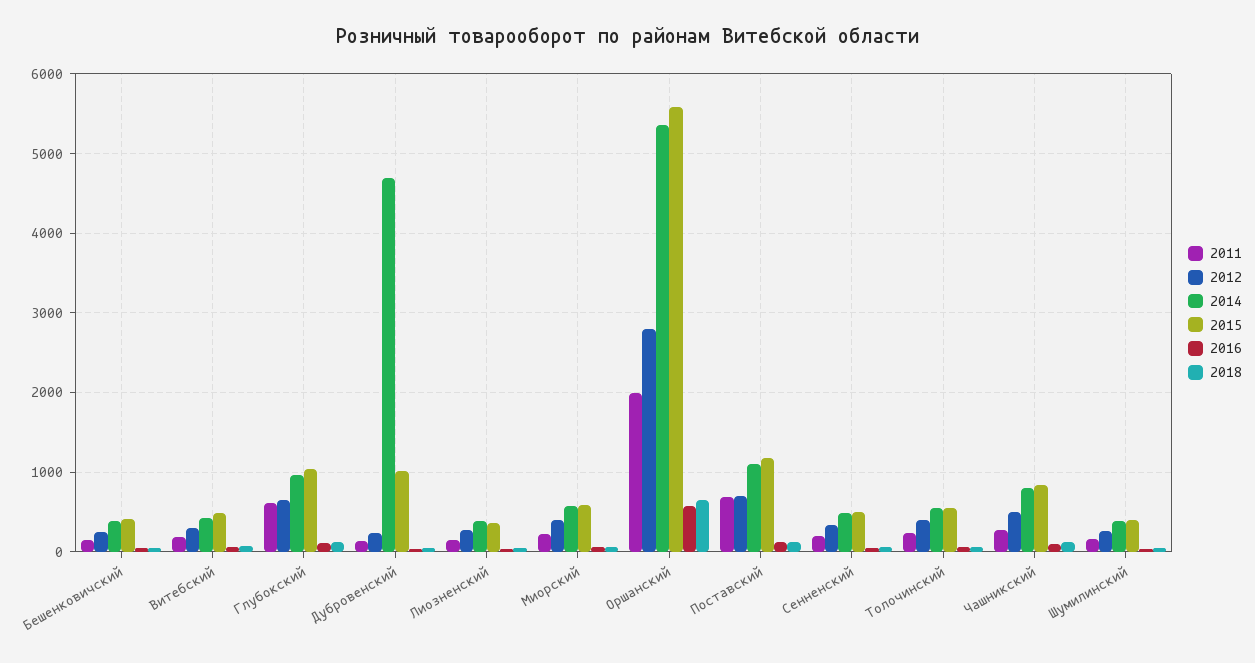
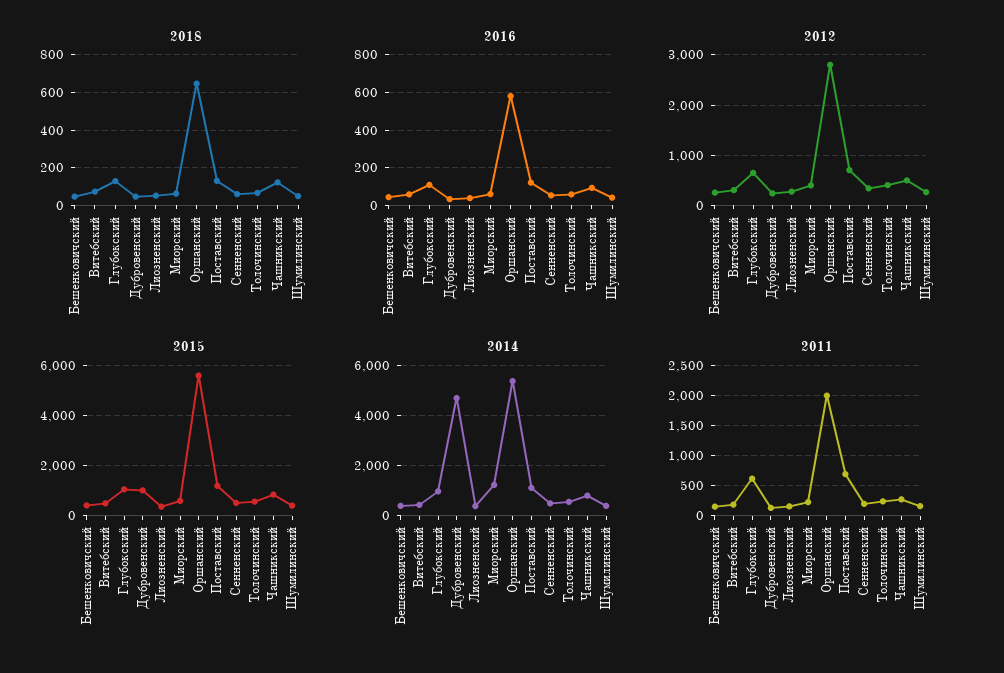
2014, Миорский: 600 -> 1250

